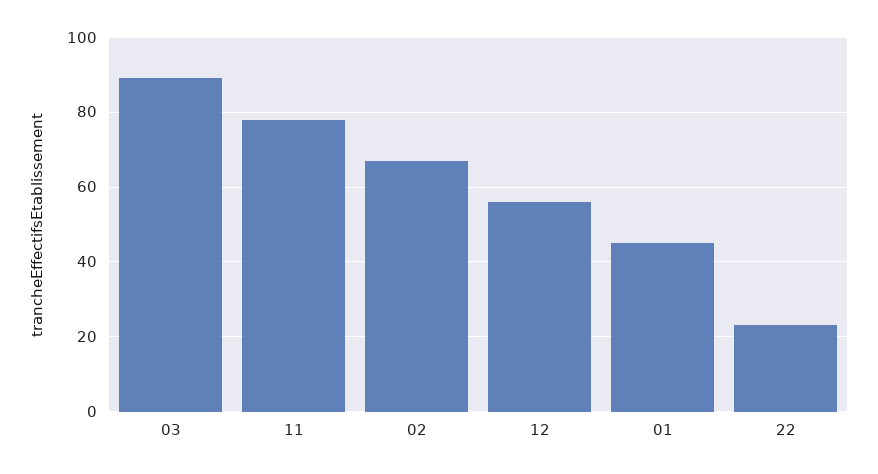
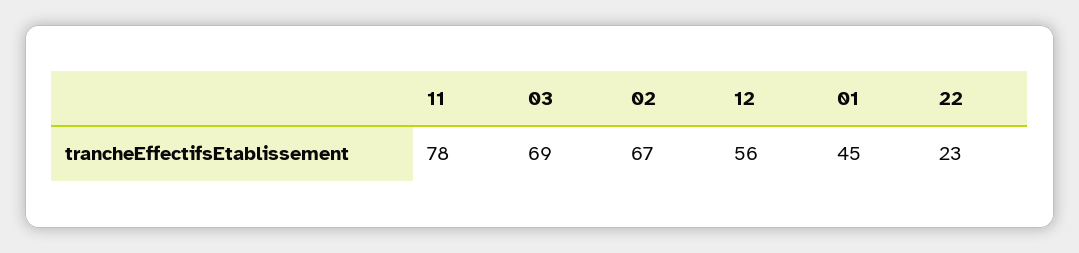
03: 90 -> 69

